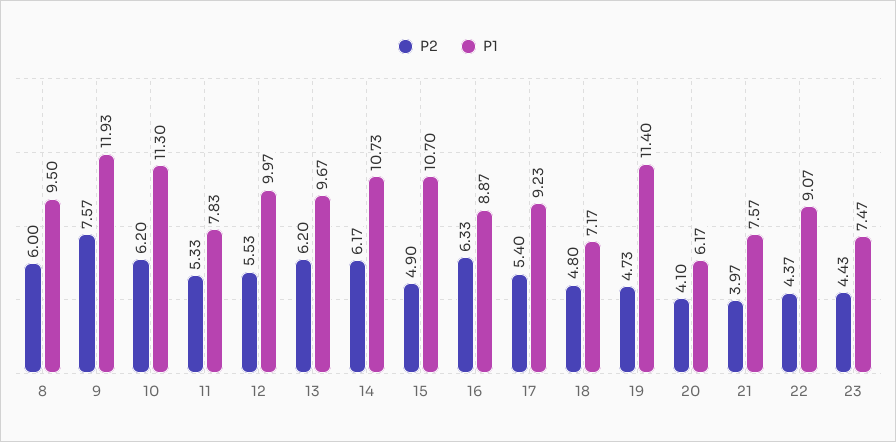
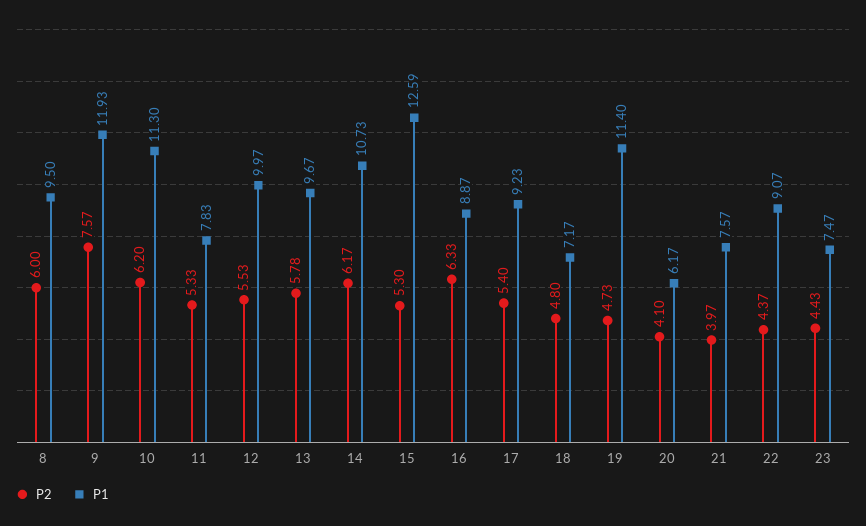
P2, 13: 6.2 -> 5.78
P2, 15: 4.9 -> 5.3
P1, 15: 10.7 -> 12.59

